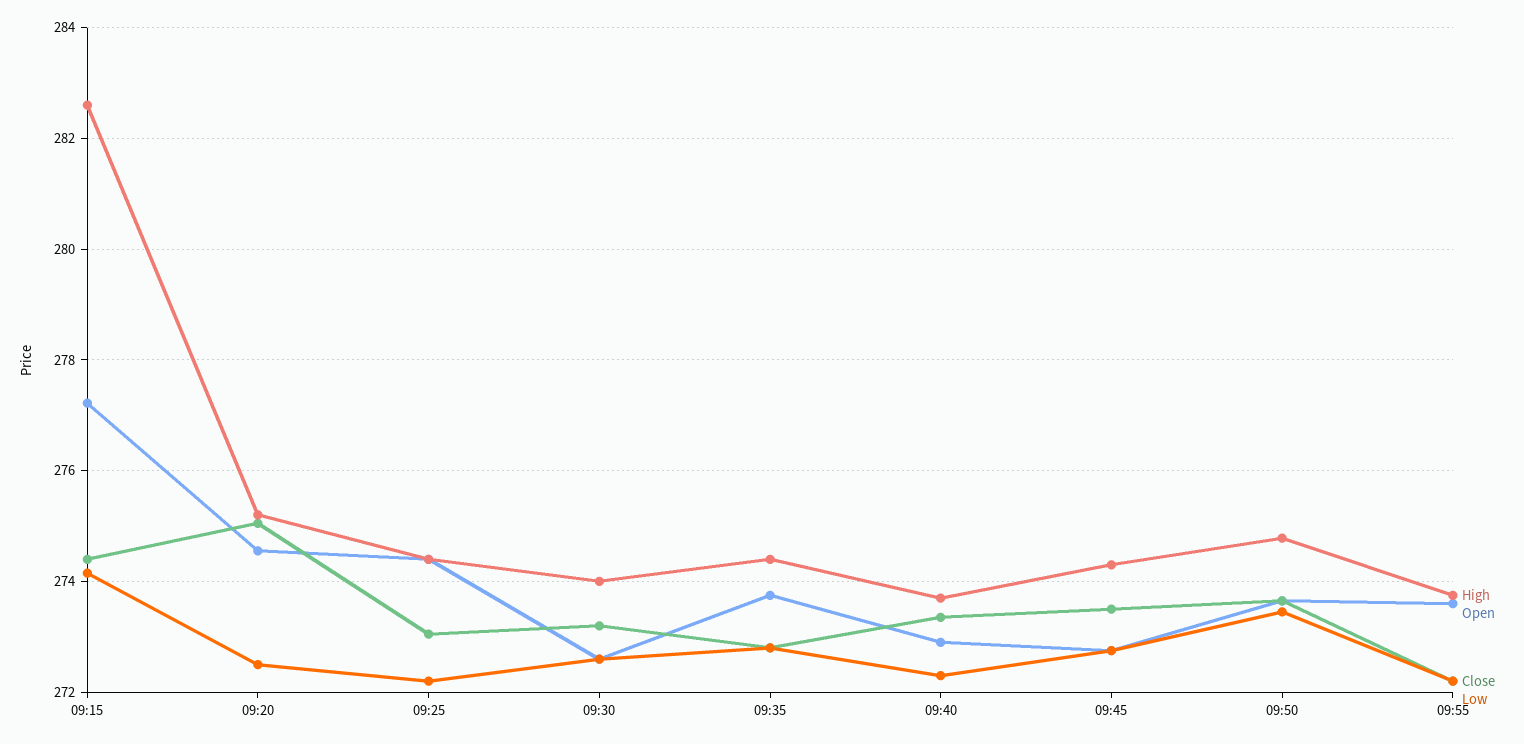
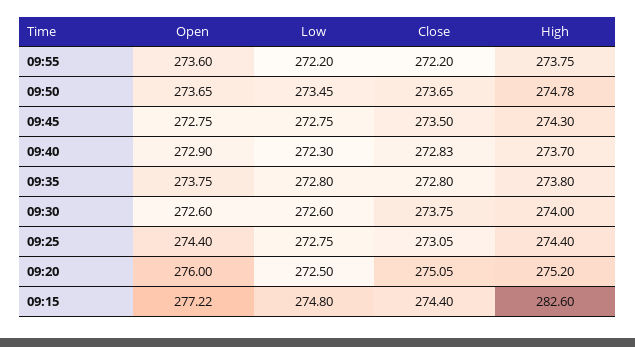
Low, 09:15: 274.2 -> 274.8
Open, 09:20: 274.6 -> 276
Low, 09:25: 272.2 -> 272.75
Close, 09:30: 273.2 -> 273.75
High, 09:35: 274.4 -> 273.8
Close, 09:40: 273.4 -> 272.83

